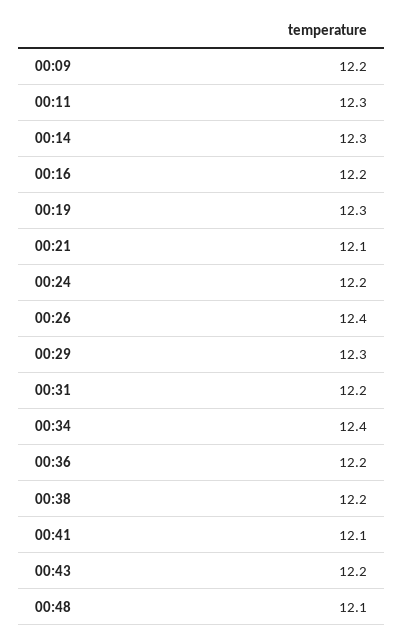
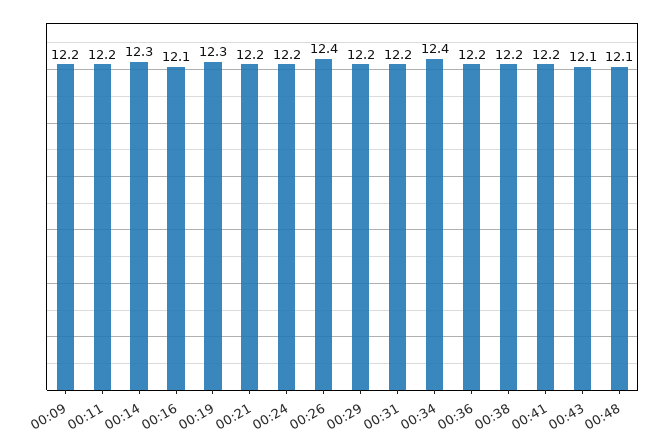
00:11: 12.3 -> 12.2
00:16: 12.2 -> 12.1
00:21: 12.1 -> 12.2
00:29: 12.3 -> 12.2
00:41: 12.1 -> 12.2
00:43: 12.2 -> 12.1

